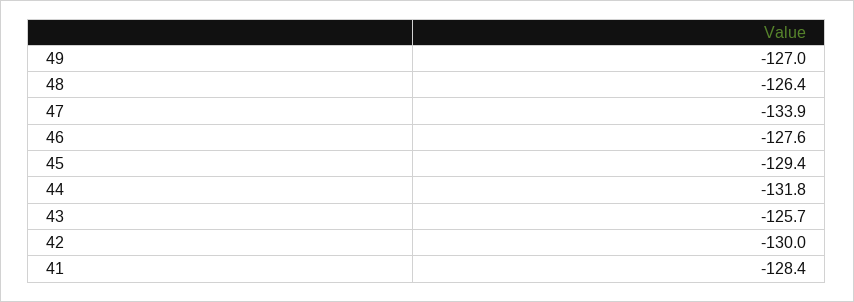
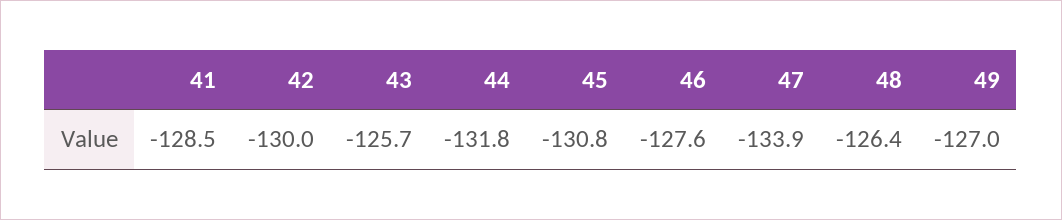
45: -129.4 -> -130.8
41: -128.4 -> -128.5

